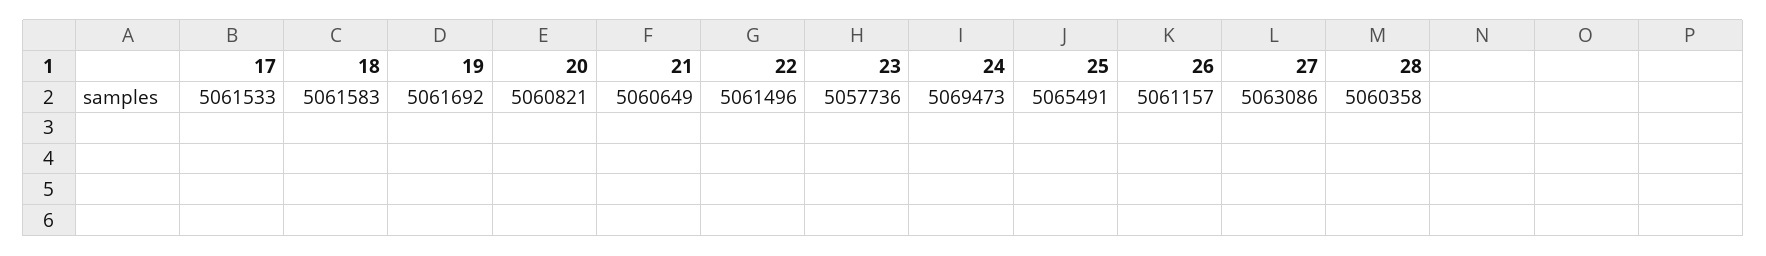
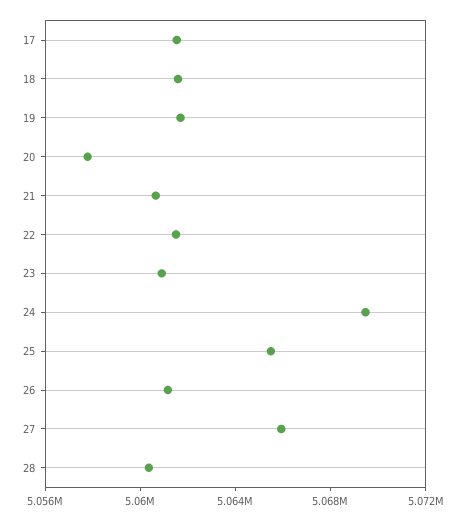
20: 5060821 -> 5058000
23: 5057736 -> 5061000
27: 5063086 -> 5066000

